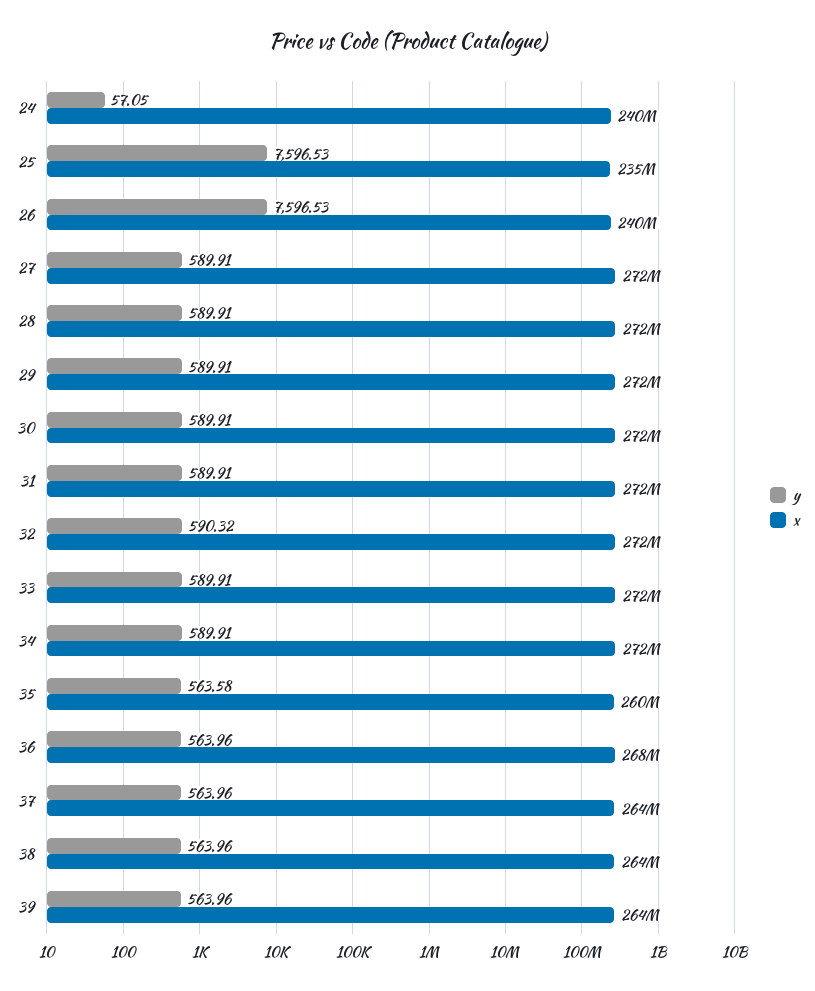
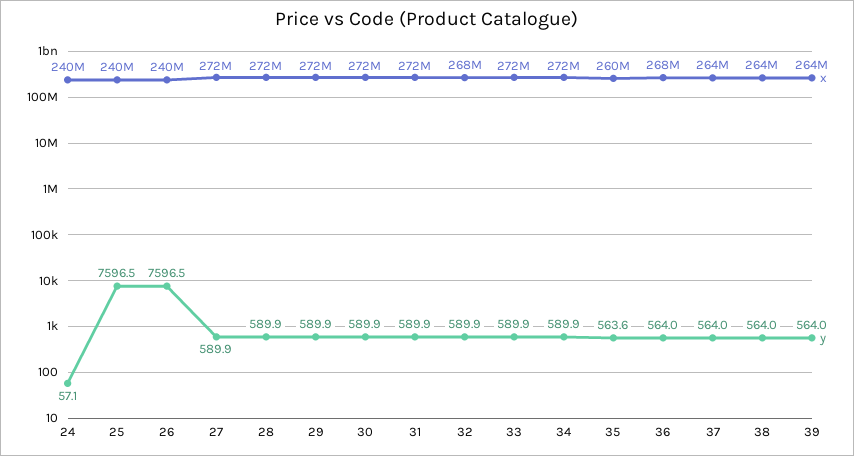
x, 25: 235000000 -> 240000000
y, 32: 590.32 -> 589.9
x, 32: 272000000 -> 268000000

